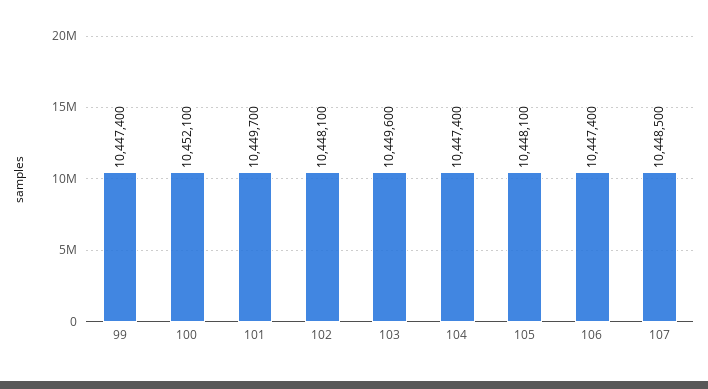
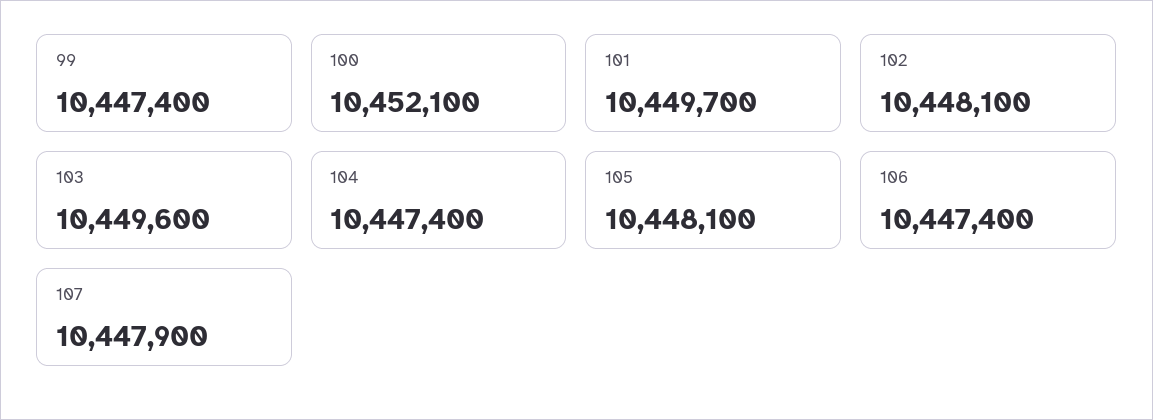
107: 10448500 -> 10447900

